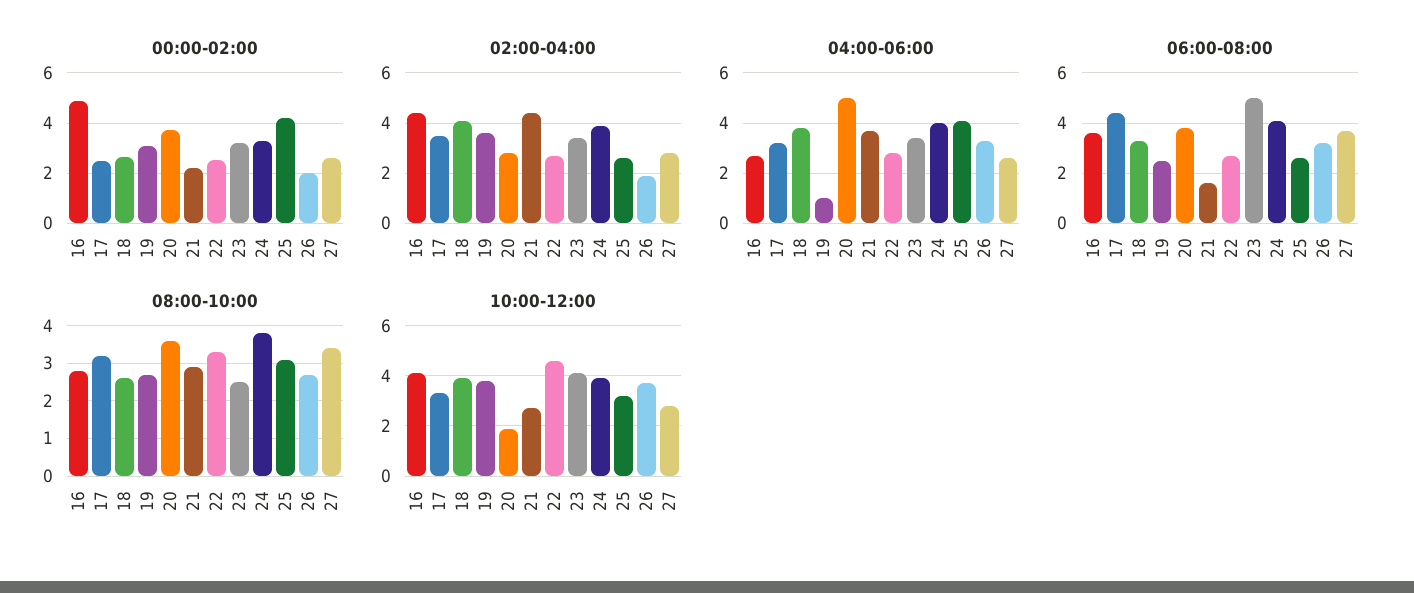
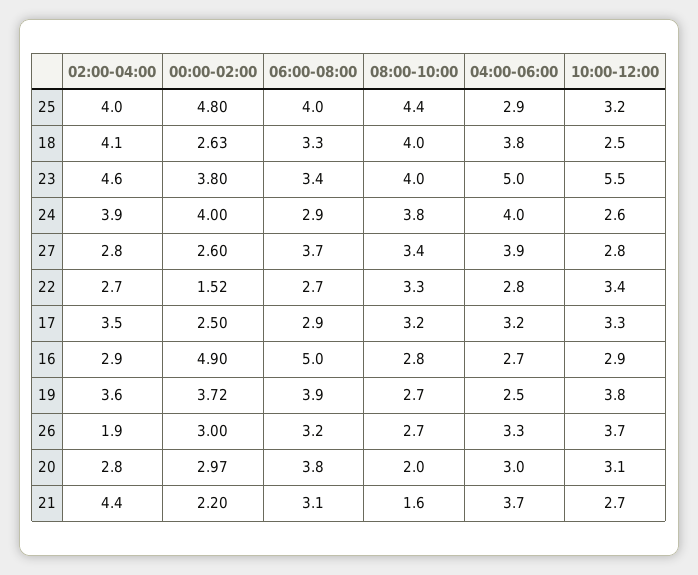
00:00-02:00, 19: 3 -> 3.72
00:00-02:00, 20: 3.75 -> 2.97
00:00-02:00, 22: 2.5 -> 1.52
00:00-02:00, 23: 3.25 -> 3.8
00:00-02:00, 24: 3.25 -> 4
00:00-02:00, 25: 4.25 -> 4.8
00:00-02:00, 26: 2 -> 3
02:00-04:00, 16: 4.5 -> 2.9
02:00-04:00, 23: 3.5 -> 4.6
02:00-04:00, 25: 2.5 -> 4
04:00-06:00, 19: 1 -> 2.5
04:00-06:00, 20: 5 -> 3
04:00-06:00, 23: 3.5 -> 5
04:00-06:00, 25: 4 -> 2.9
04:00-06:00, 27: 2.5 -> 3.9
06:00-08:00, 16: 3.5 -> 5
06:00-08:00, 17: 4.5 -> 2.9
06:00-08:00, 19: 2.5 -> 3.9
06:00-08:00, 21: 1.5 -> 3.1
06:00-08:00, 23: 5 -> 3.4
06:00-08:00, 24: 4 -> 2.9
06:00-08:00, 25: 2.5 -> 4
08:00-10:00, 18: 2.5 -> 4
08:00-10:00, 20: 3.5 -> 2
08:00-10:00, 21: 3 -> 1.6
08:00-10:00, 23: 2.5 -> 4
08:00-10:00, 25: 3 -> 4.4
10:00-12:00, 16: 4 -> 2.9
10:00-12:00, 18: 4 -> 2.5
10:00-12:00, 20: 2 -> 3.1
10:00-12:00, 22: 4.5 -> 3.4
10:00-12:00, 23: 4 -> 5.5
10:00-12:00, 24: 4 -> 2.6

